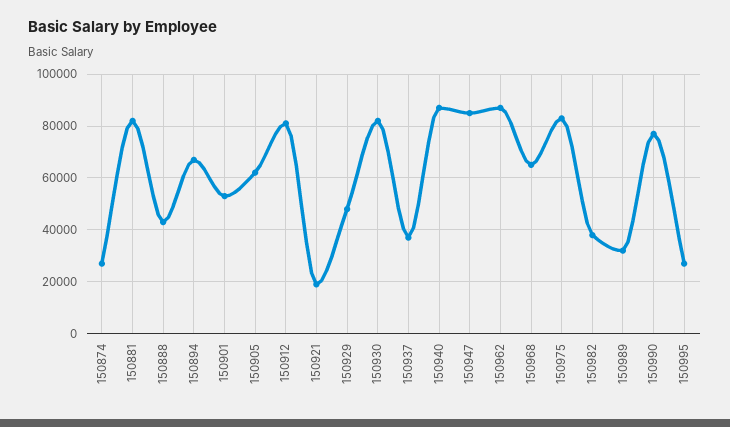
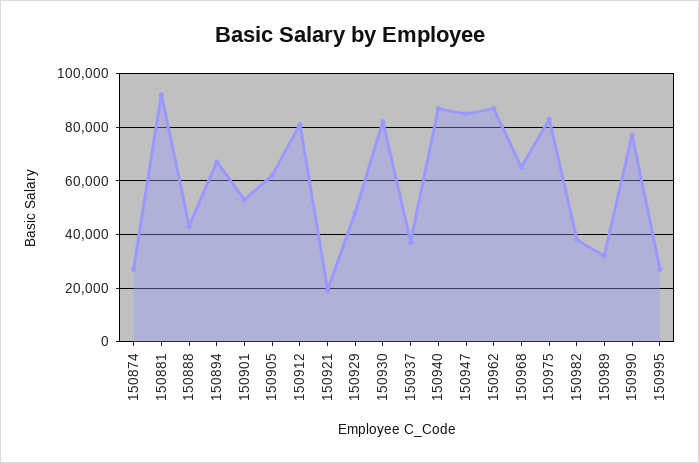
150881: 82500 -> 92500

